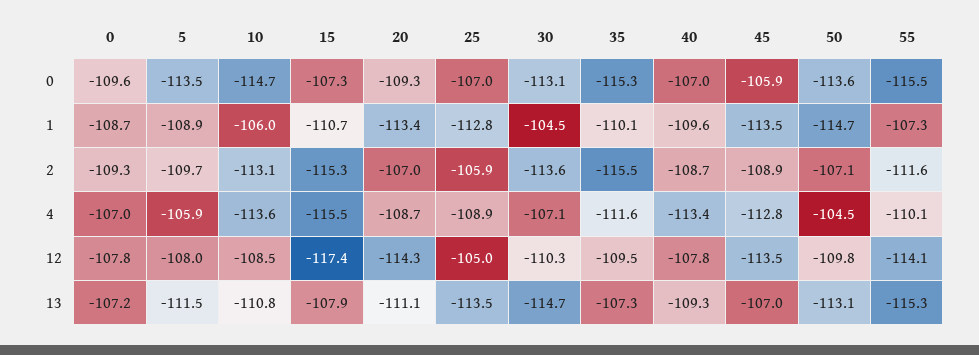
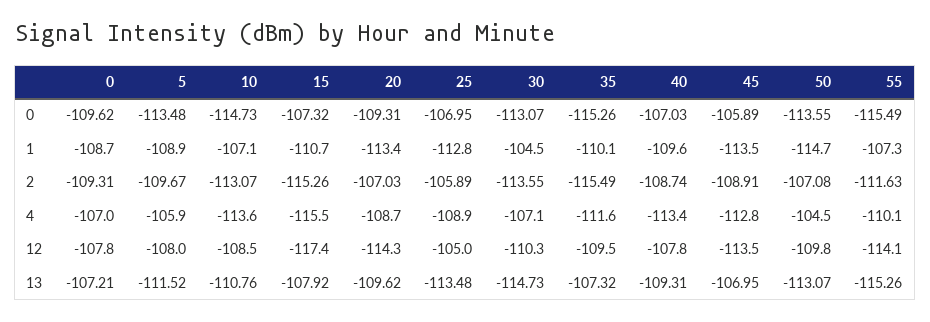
10, 1: -106 -> -107.1
20, 13: -111.1 -> -109.62

